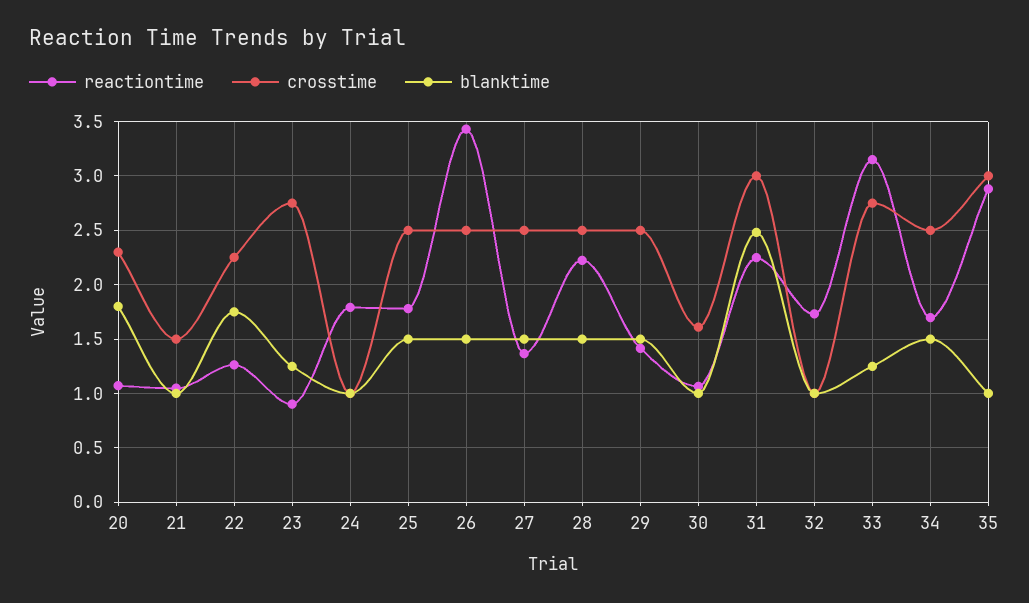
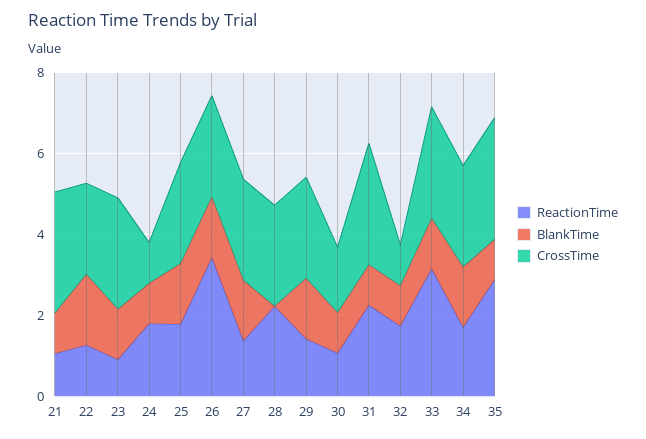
reactiontime, 20: 1.1 -> none
crosstime, 20: 2.3 -> none
blanktime, 20: 1.8 -> none
crosstime, 21: 1.5 -> 3
blanktime, 28: 1.5 -> 0
blanktime, 31: 2.5 -> 1

